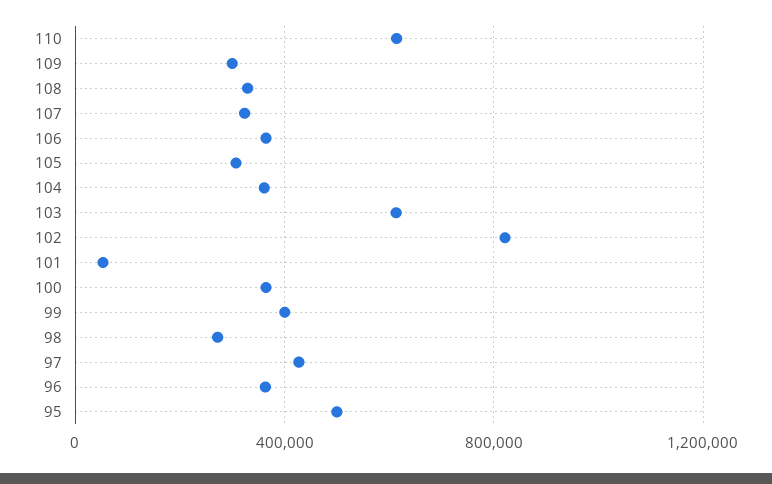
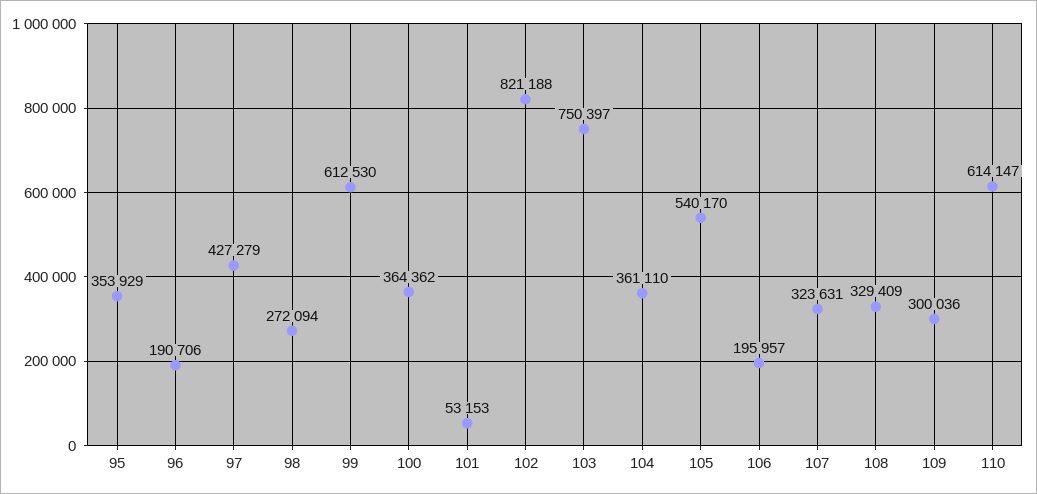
106: 350000 -> 195957
105: 300000 -> 540170
103: 600000 -> 750397
99: 400000 -> 612530
96: 350000 -> 190706
95: 500000 -> 353929

